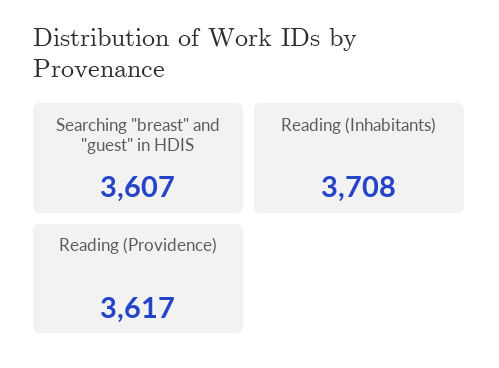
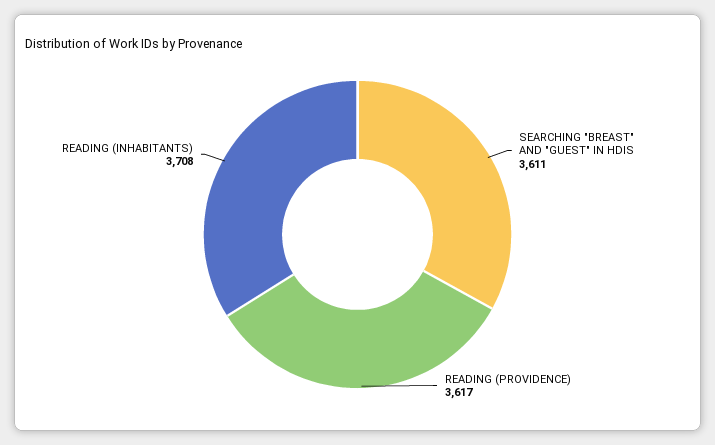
Searching "breast" and "guest" in HDIS: 3607 -> 3611

